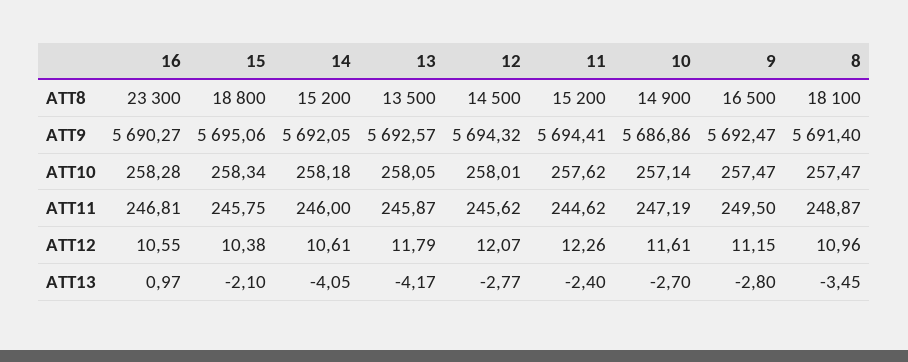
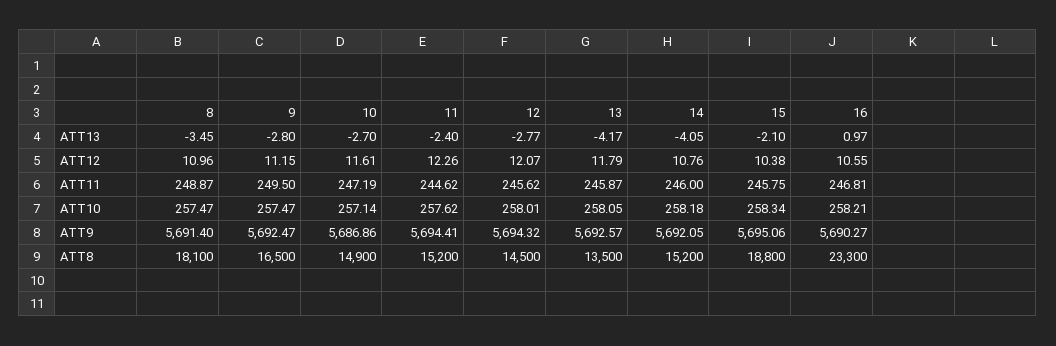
16, ATT10: 258.28 -> 258.21
14, ATT12: 10.61 -> 10.76

